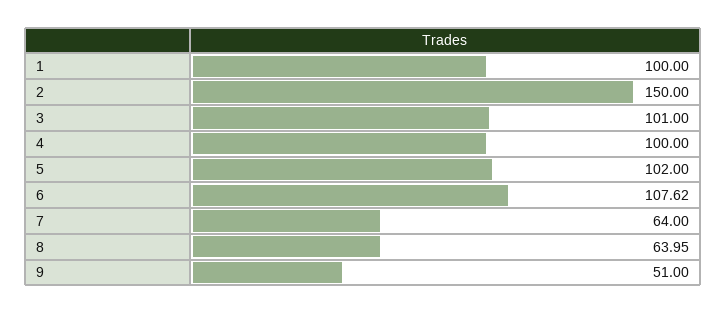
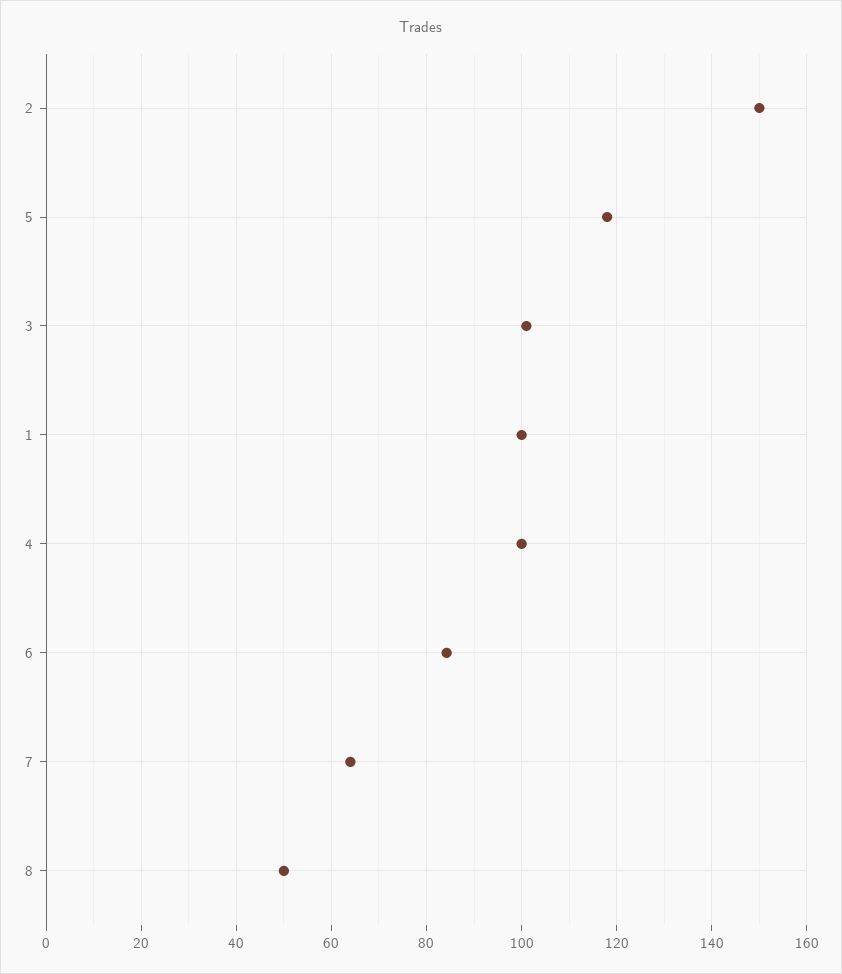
5: 102 -> 118
6: 107.62 -> 84
8: 63.95 -> 50
9: 51 -> none

